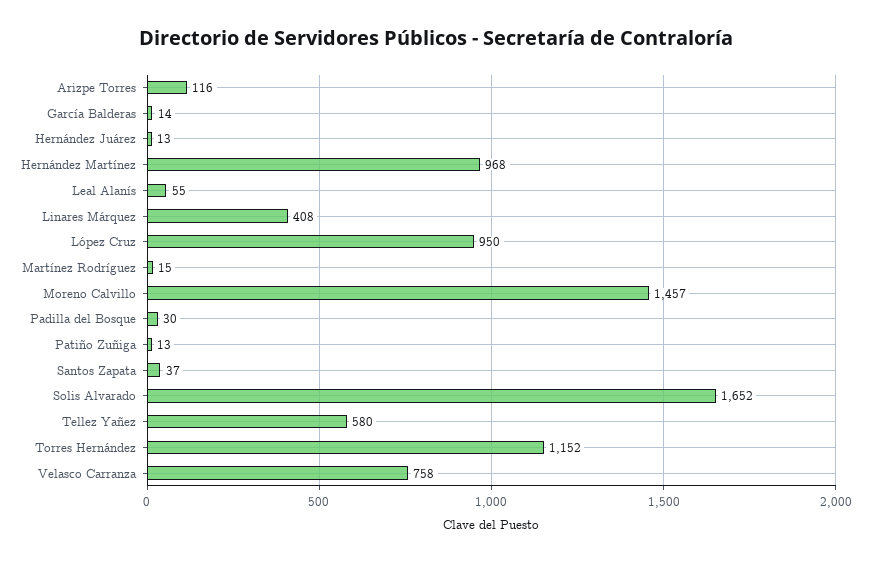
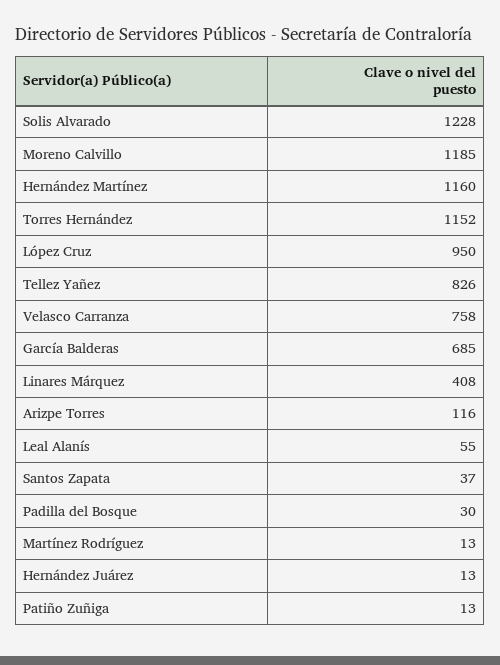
García Balderas: 14 -> 685
Hernández Martínez: 968 -> 1160
Martínez Rodríguez: 15 -> 13
Moreno Calvillo: 1457 -> 1185
Solis Alvarado: 1652 -> 1228
Tellez Yañez: 580 -> 826

